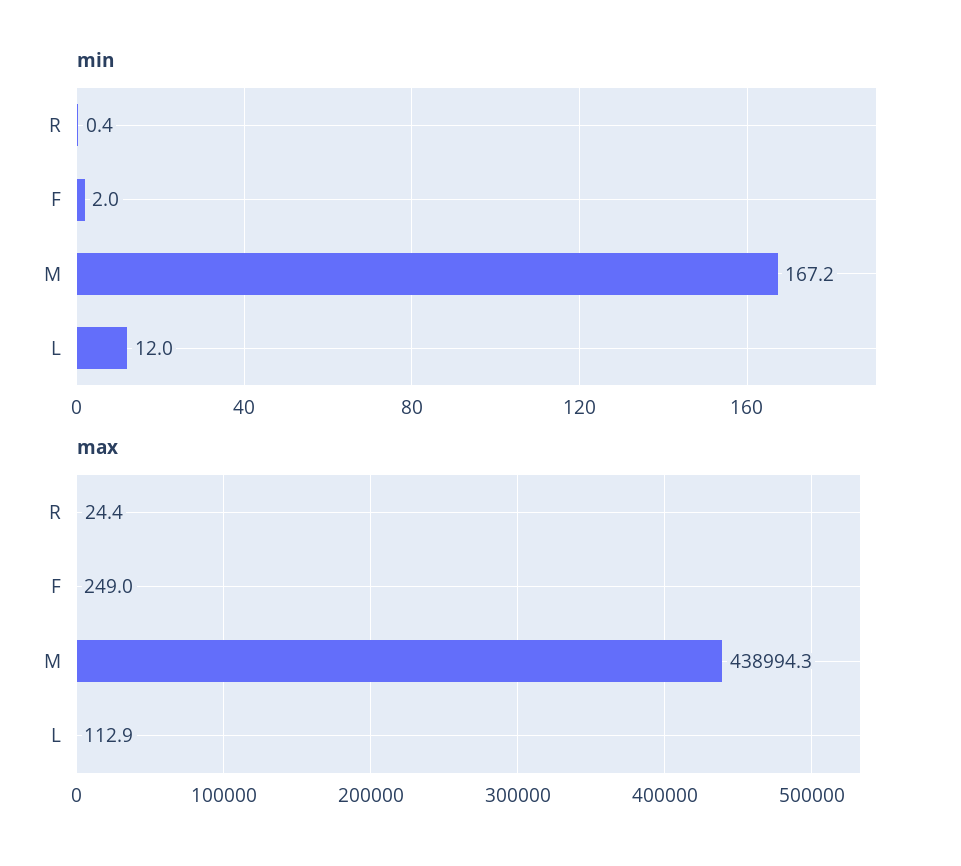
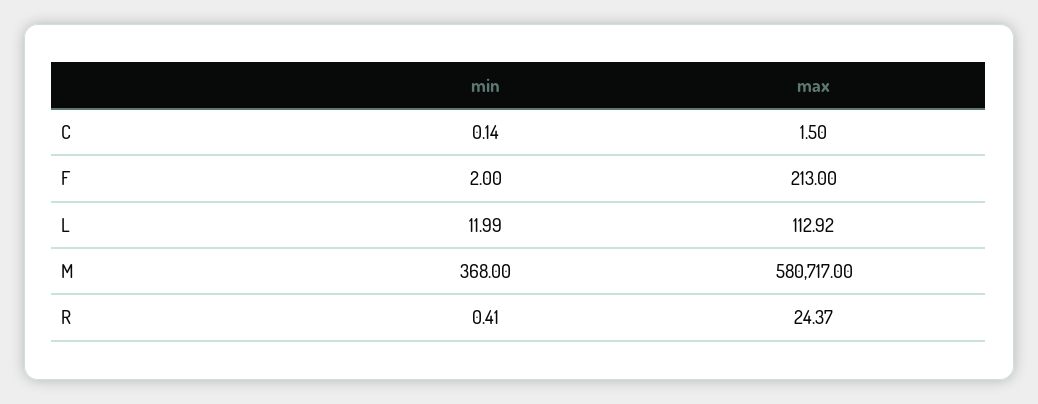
min, M: 167.2 -> 368
max, F: 249 -> 213
max, M: 438994.3 -> 580717
min, C: none -> 0.14
max, C: none -> 1.5

